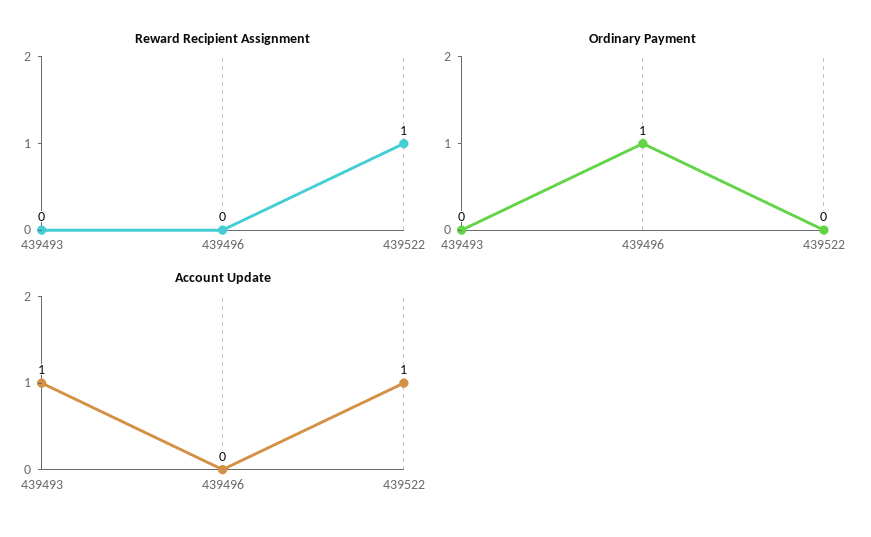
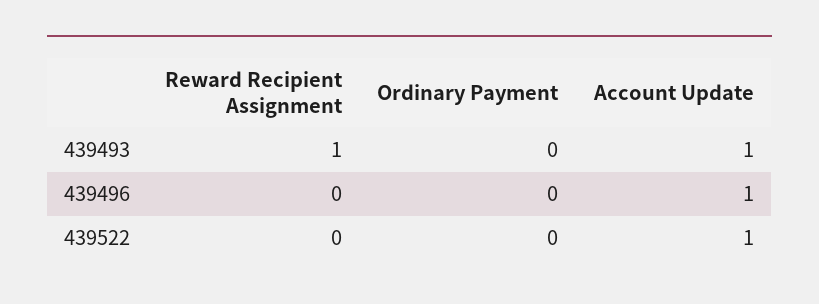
Reward Recipient Assignment, 439493: 0 -> 1
Reward Recipient Assignment, 439522: 1 -> 0
Ordinary Payment, 439496: 1 -> 0
Account Update, 439496: 0 -> 1

